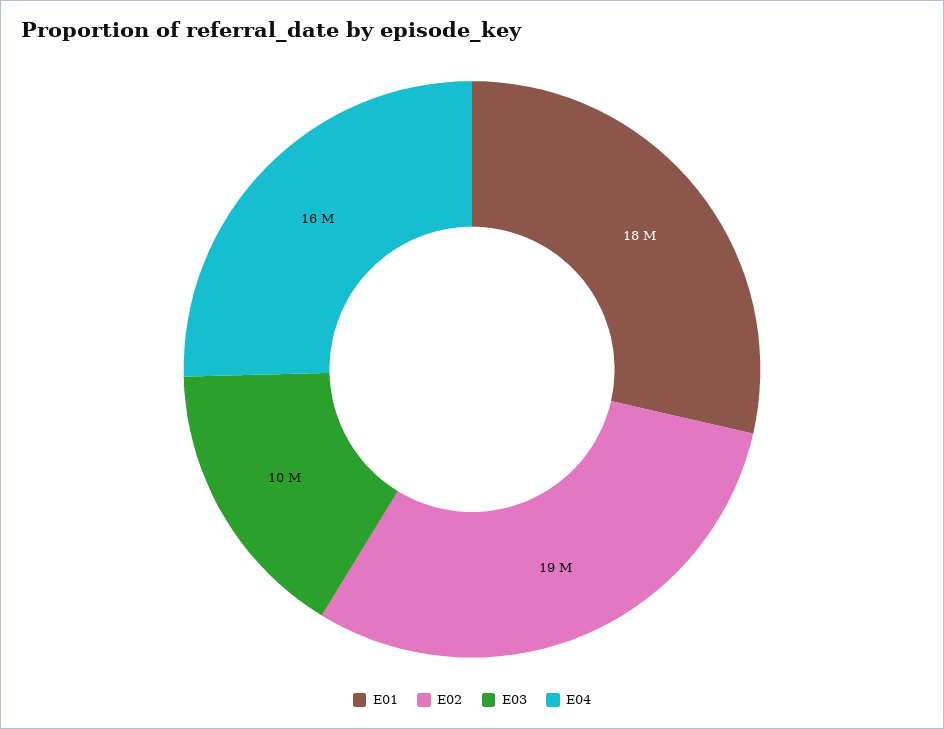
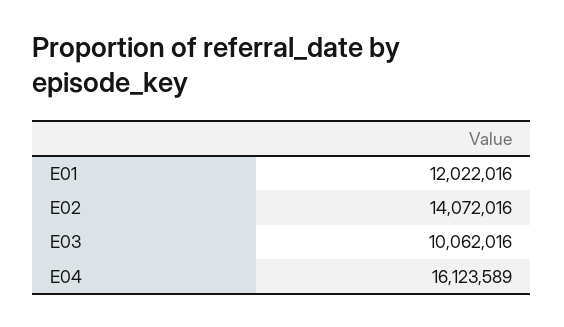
E01: 18000000 -> 12022016
E02: 19000000 -> 14072016

